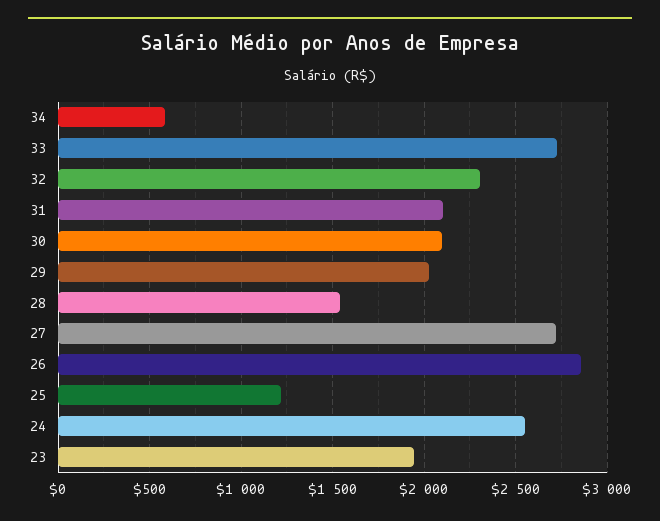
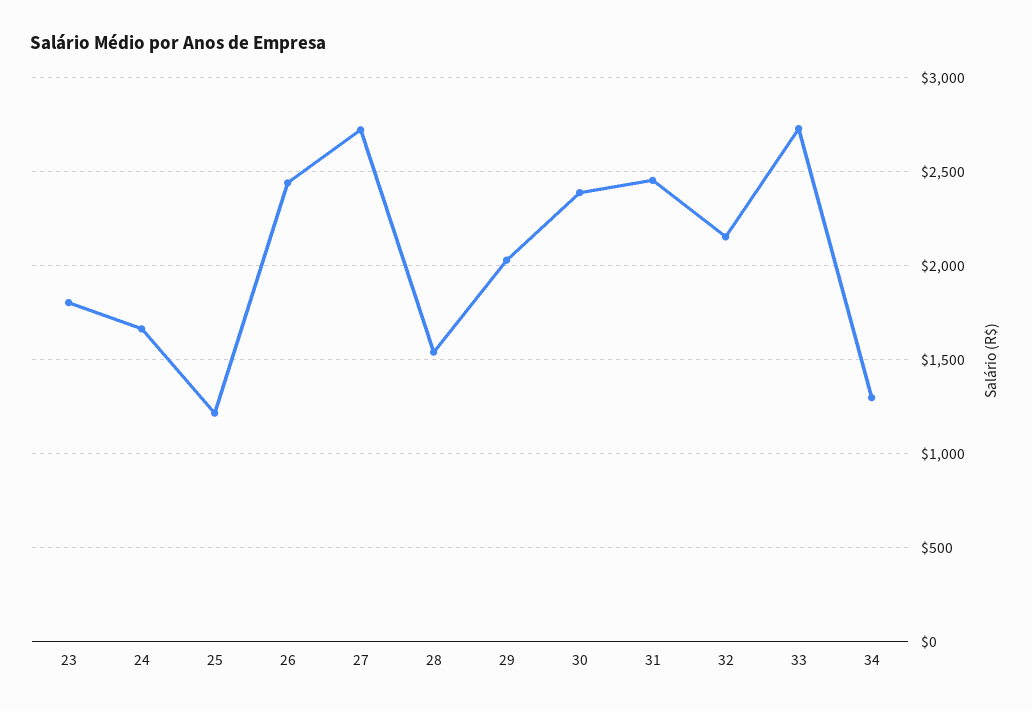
34: 600 -> 1300
32: 2300 -> 2150
31: 2100 -> 2450
30: 2100 -> 2400
26: 2850 -> 2450
24: 2550 -> 1650
23: 1950 -> 1800

